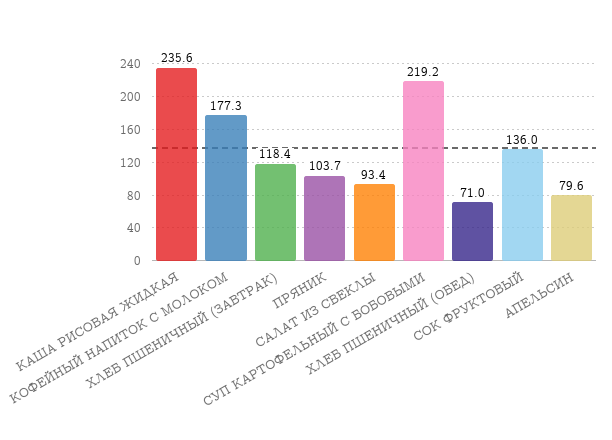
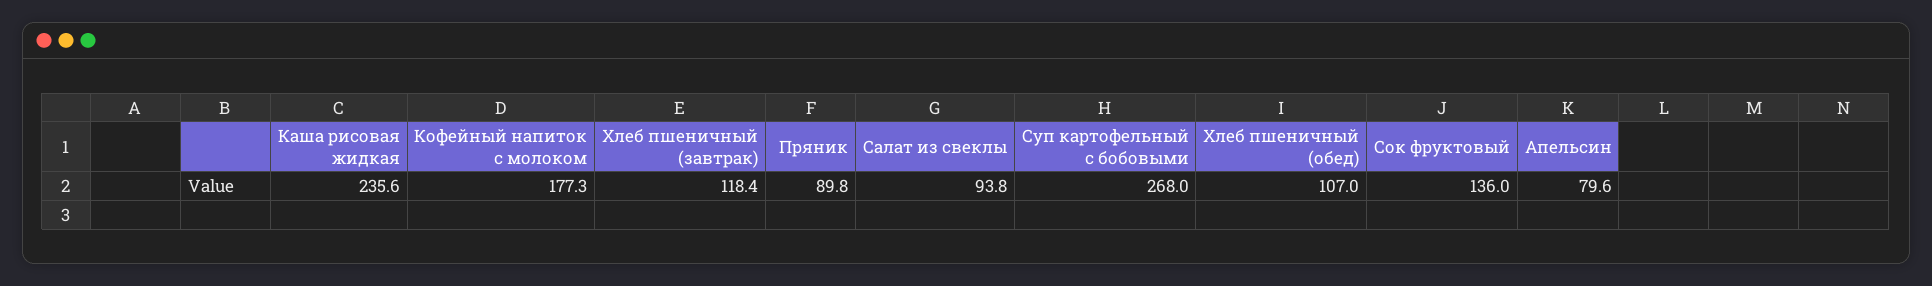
ПРЯНИК: 103.7 -> 89.8
САЛАТ ИЗ СВЕКЛЫ: 93.4 -> 93.8
СУП КАРТОФЕЛЬНЫЙ С БОБОВЫМИ: 219.2 -> 268
ХЛЕБ ПШЕНИЧНЫЙ (ОБЕД): 71 -> 107

